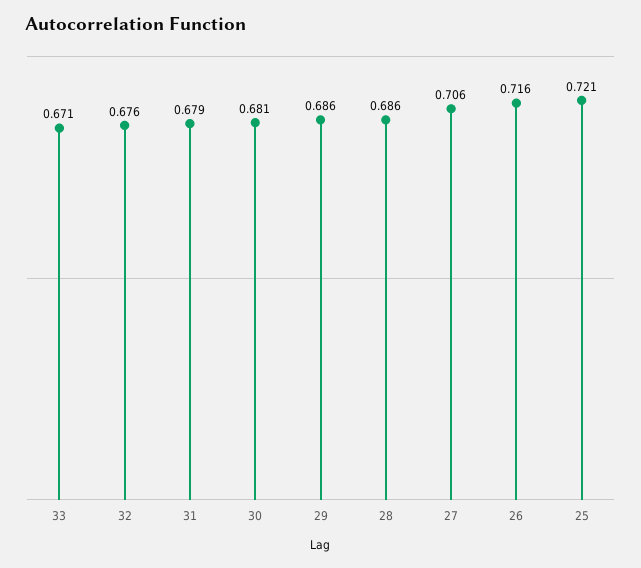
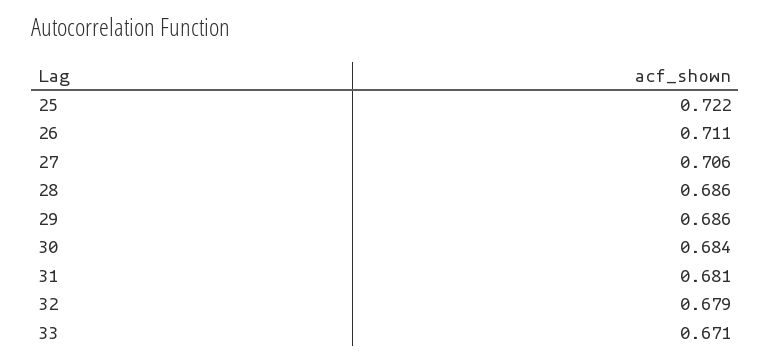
32: 0.676 -> 0.679
31: 0.679 -> 0.681
30: 0.681 -> 0.684
26: 0.716 -> 0.711
25: 0.721 -> 0.722

